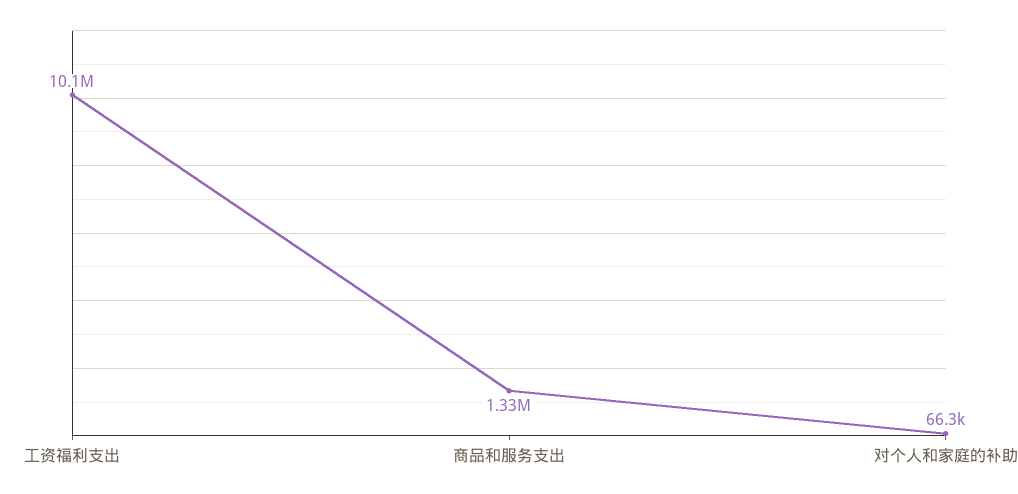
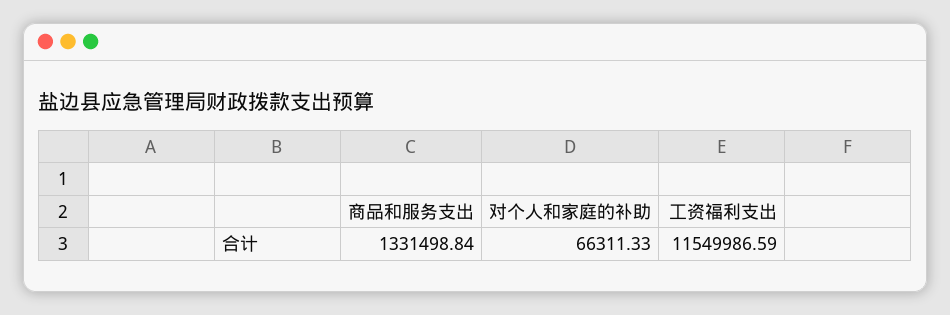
工资福利支出: 10100000 -> 11549986.59

